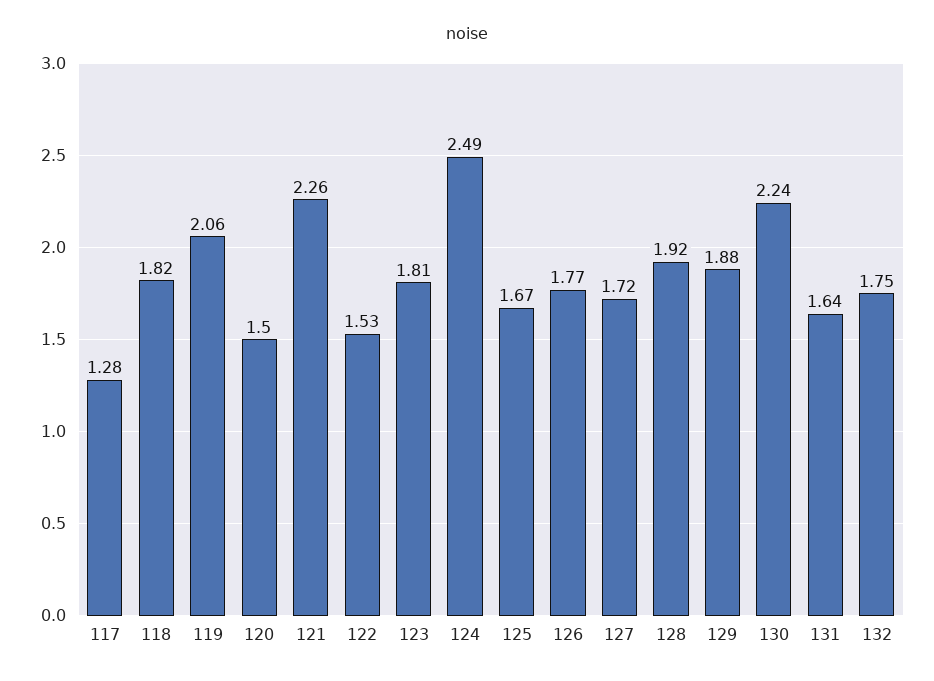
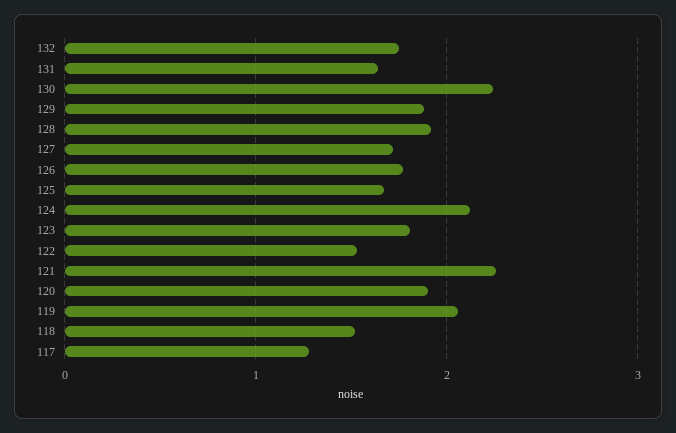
118: 1.82 -> 1.5
120: 1.5 -> 1.9
124: 2.49 -> 2.1

